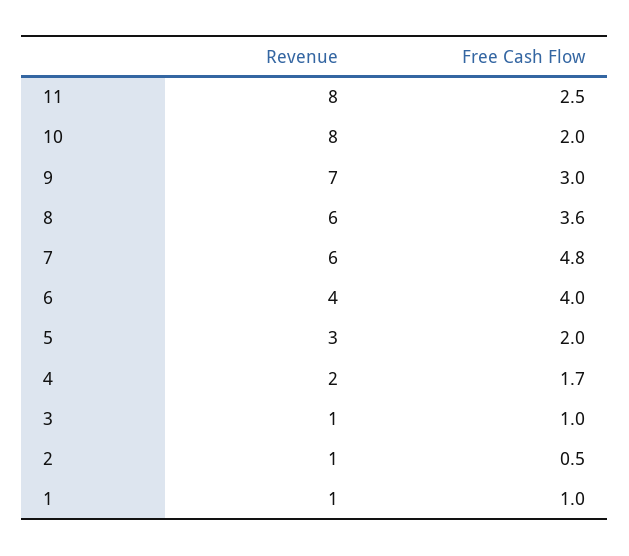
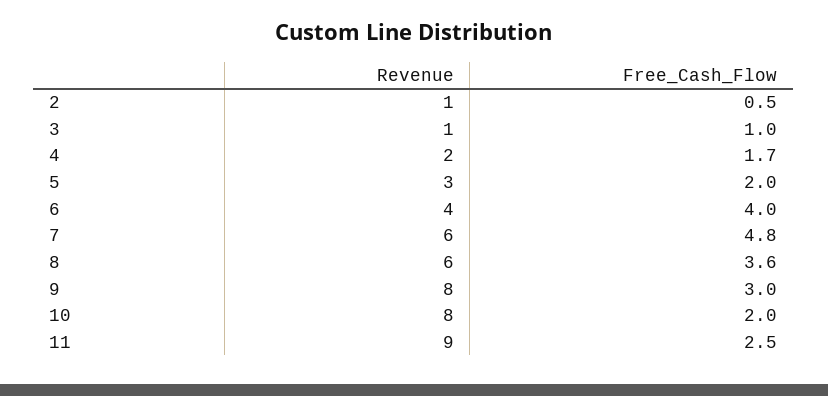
Revenue, 11: 8 -> 9
Revenue, 9: 7 -> 8
Revenue, 1: 1 -> none
Free Cash Flow, 1: 1 -> none

